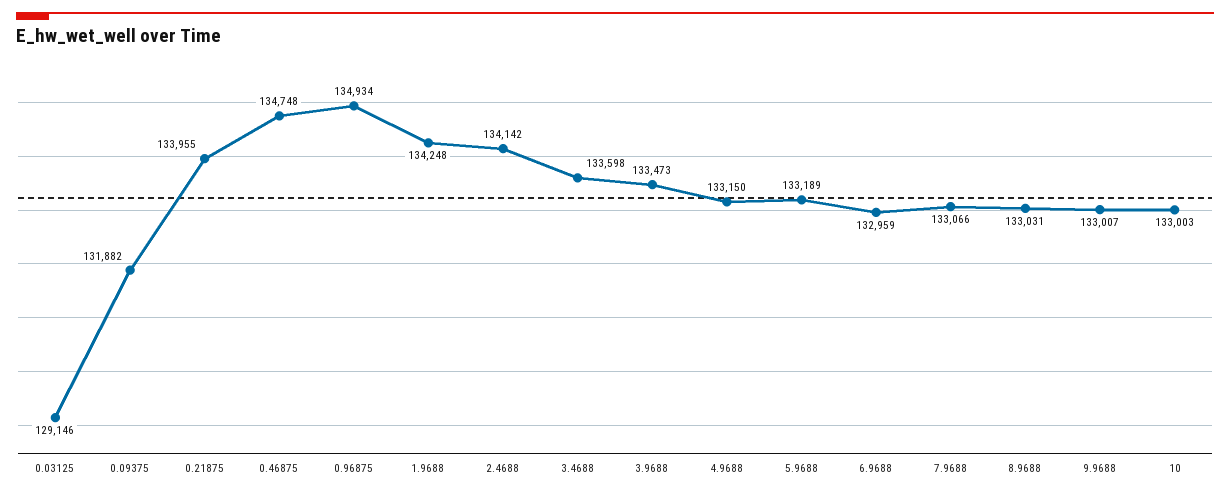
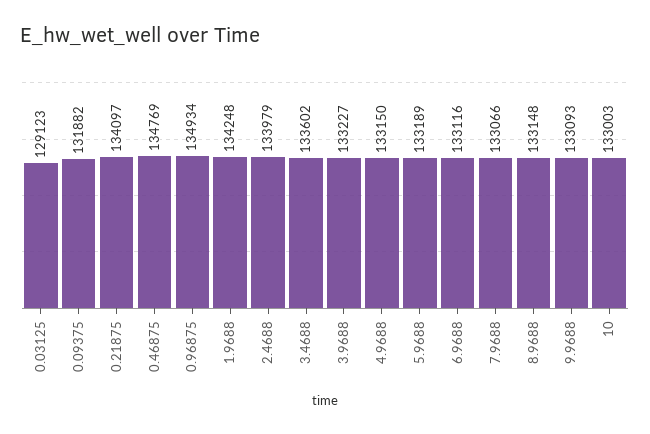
0.03125: 129146 -> 129123
0.21875: 133955 -> 134097
0.46875: 134748 -> 134769
2.4688: 134142 -> 133979
3.4688: 133598 -> 133602
3.9688: 133473 -> 133227
6.9688: 132959 -> 133116
8.9688: 133031 -> 133148
9.9688: 133007 -> 133093

